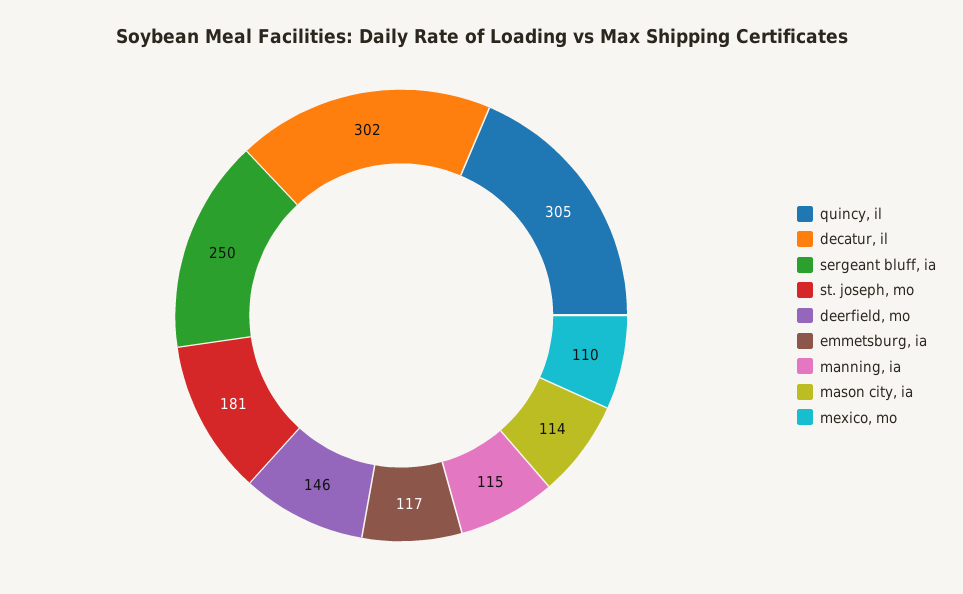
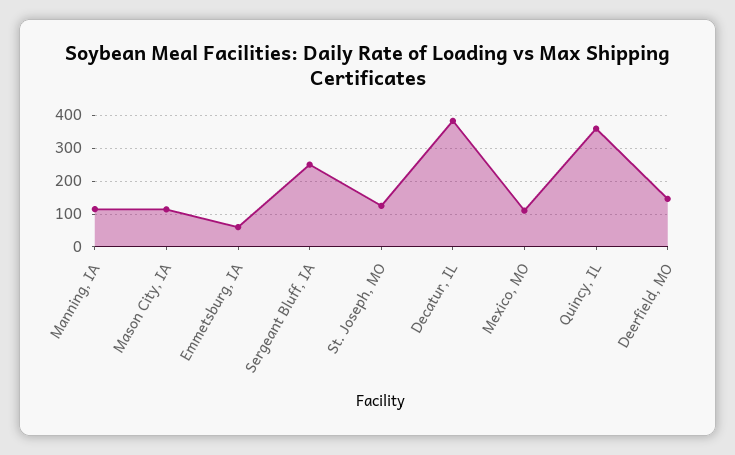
quincy, il: 305 -> 360
decatur, il: 302 -> 380
st. joseph, mo: 181 -> 120
emmetsburg, ia: 117 -> 60

